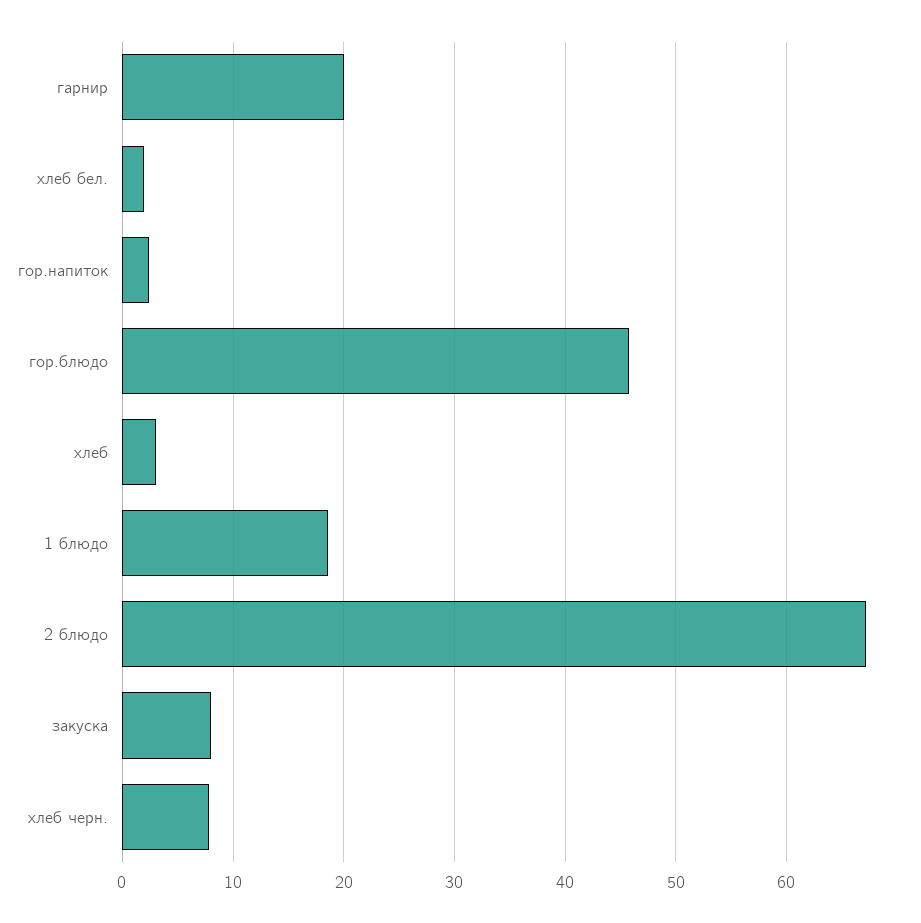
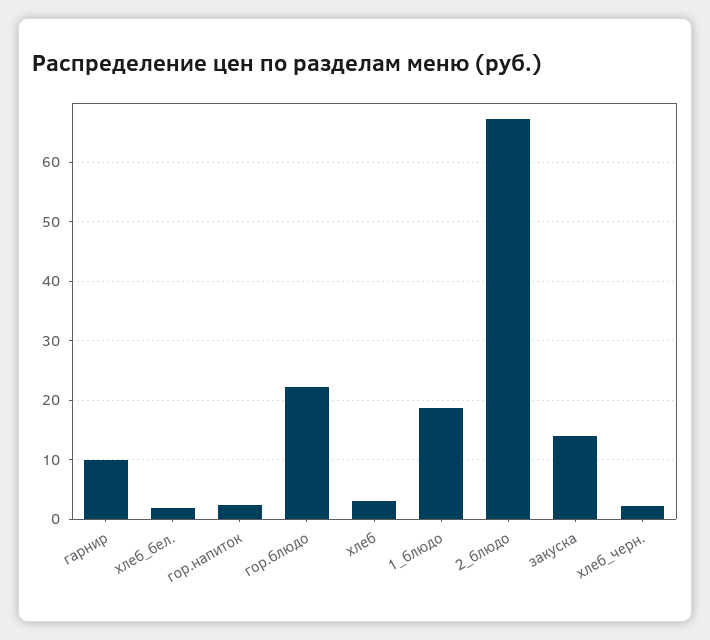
гарнир: 20 -> 10
гор.блюдо: 46 -> 22
закуска: 8 -> 14
хлеб черн.: 8 -> 2

